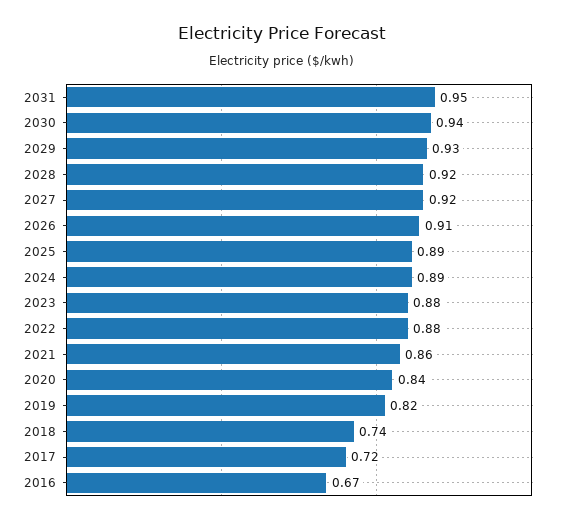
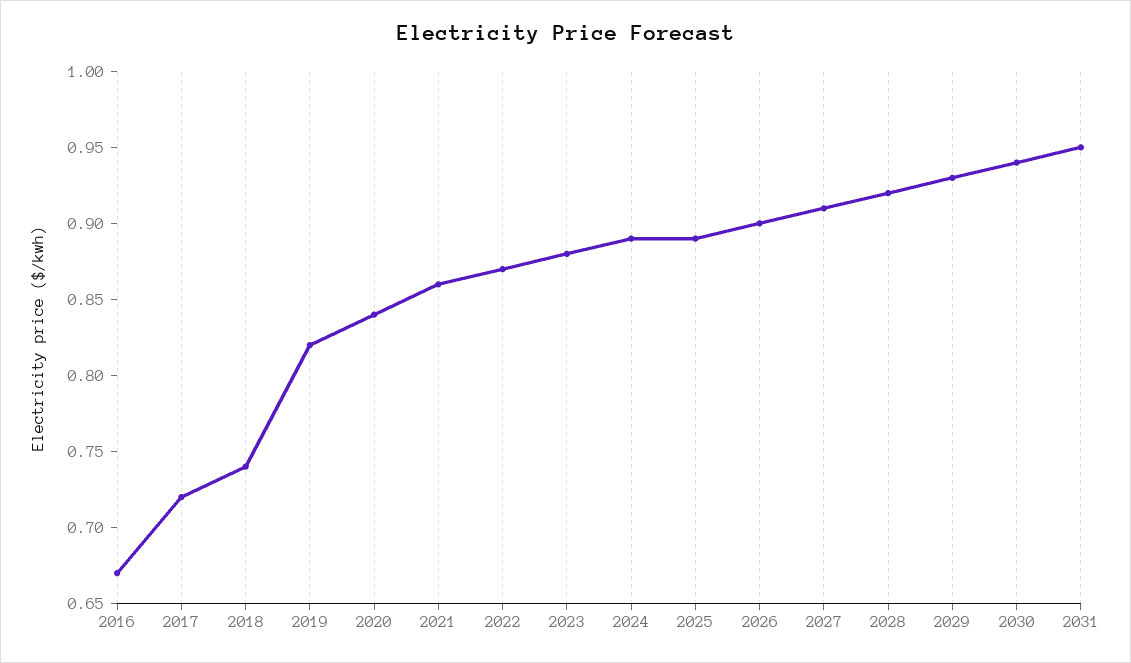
2027: 0.92 -> 0.91
2026: 0.91 -> 0.9
2022: 0.88 -> 0.87

